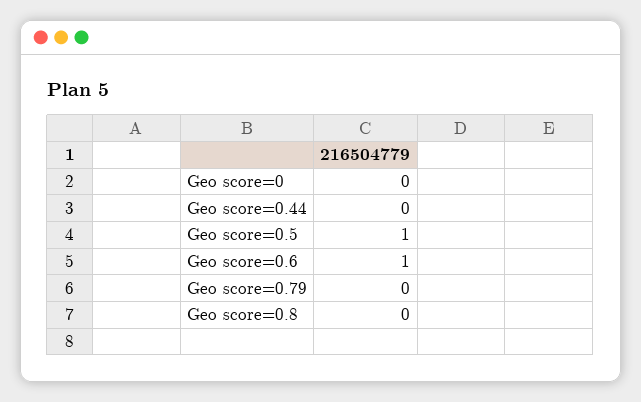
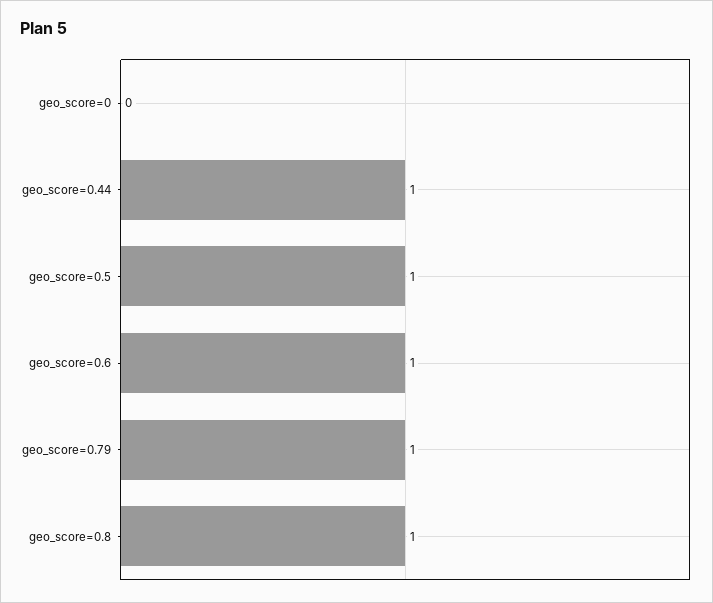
Geo score=0.44: 0 -> 1
Geo score=0.79: 0 -> 1
Geo score=0.8: 0 -> 1

